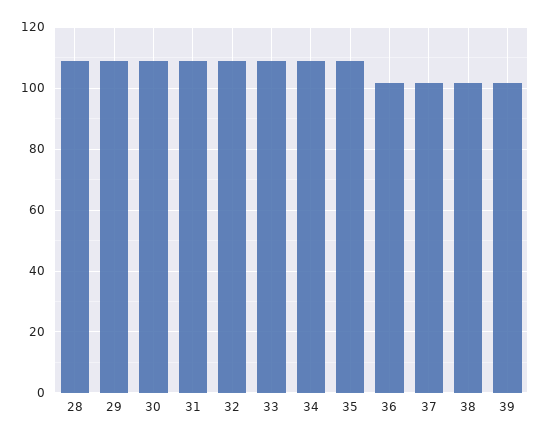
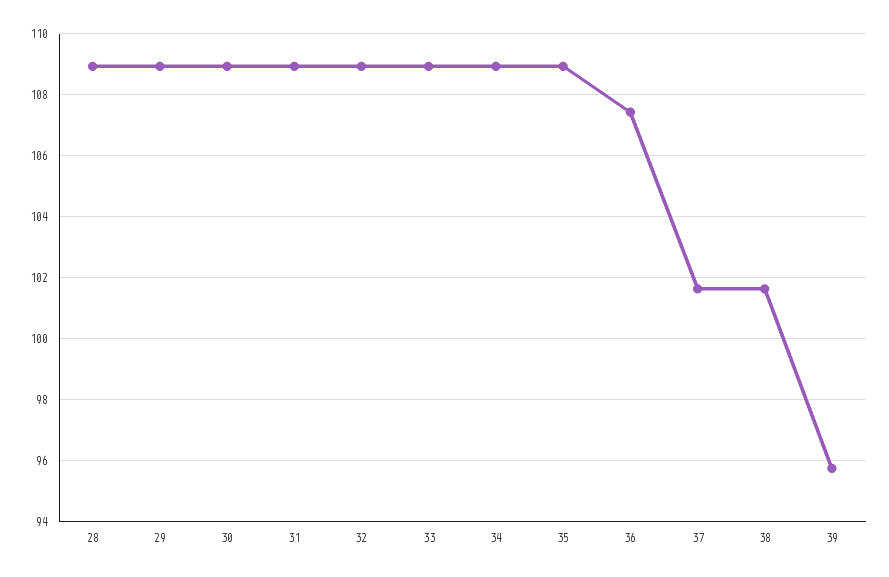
36: 102 -> 107.4
39: 102 -> 95.8

